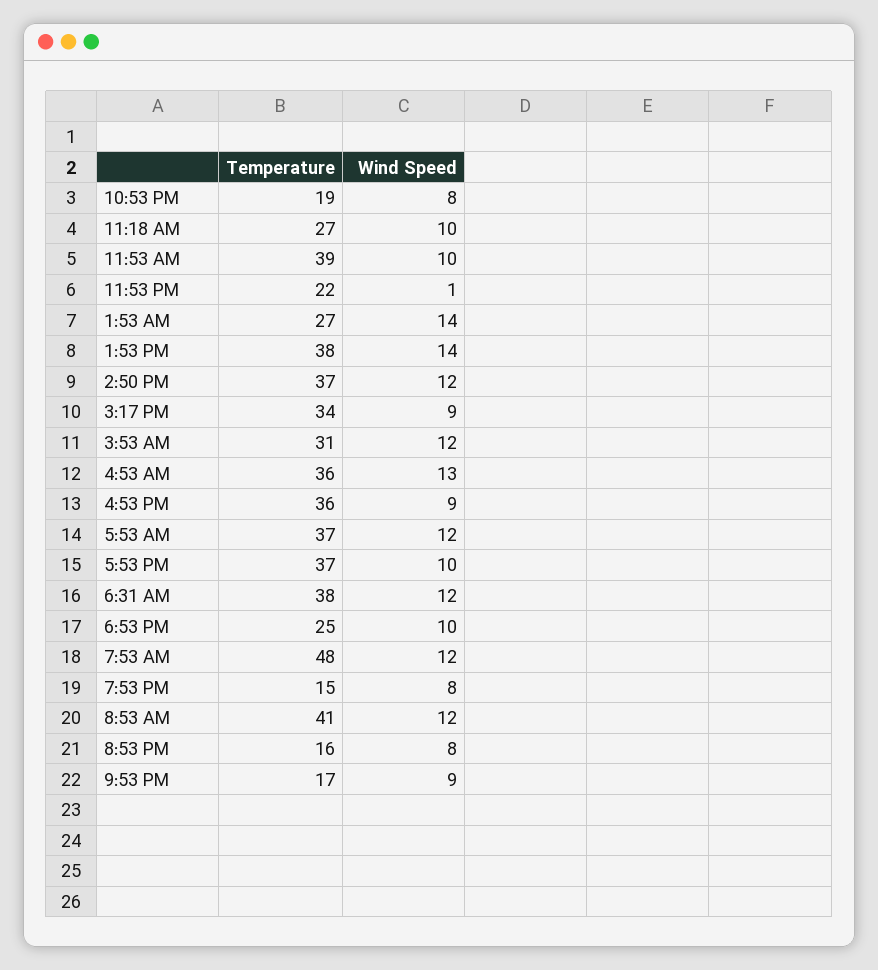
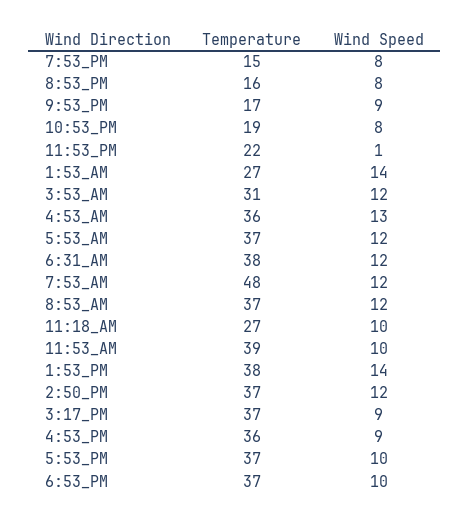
Temperature, 3:17 PM: 34 -> 37
Temperature, 6:53 PM: 25 -> 37
Temperature, 8:53 AM: 41 -> 37

